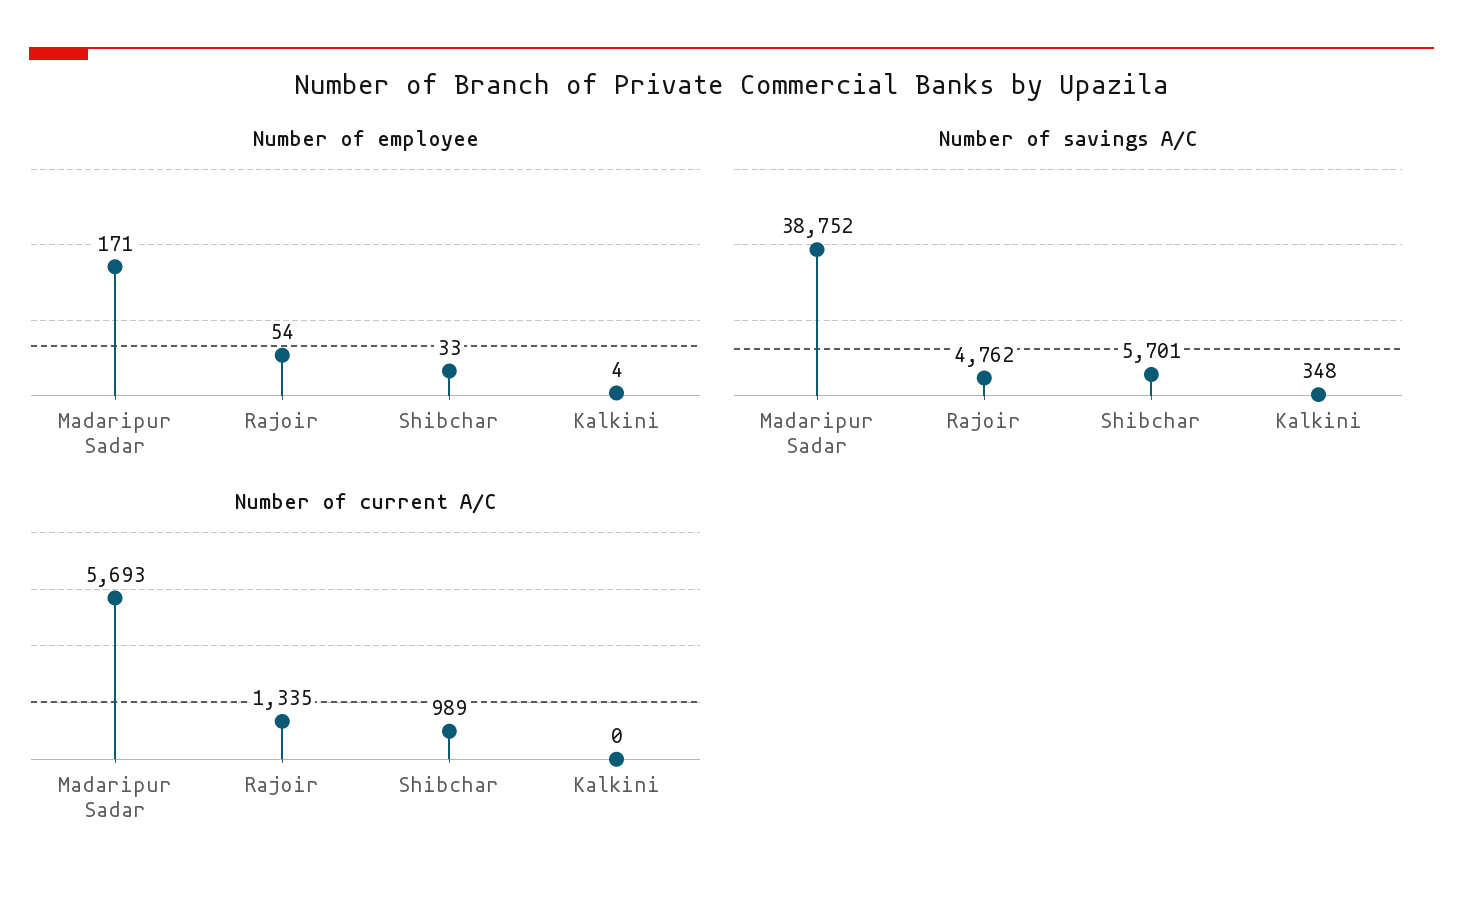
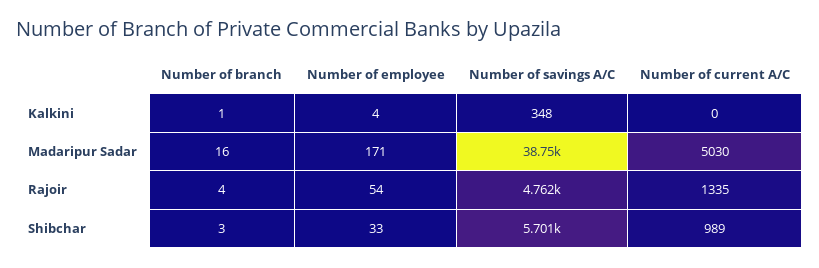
Number of current A/C, Madaripur Sadar: 5693 -> 5030
Number of branch, Kalkini: none -> 1
Number of branch, Madaripur Sadar: none -> 16
Number of branch, Rajoir: none -> 4
Number of branch, Shibchar: none -> 3

